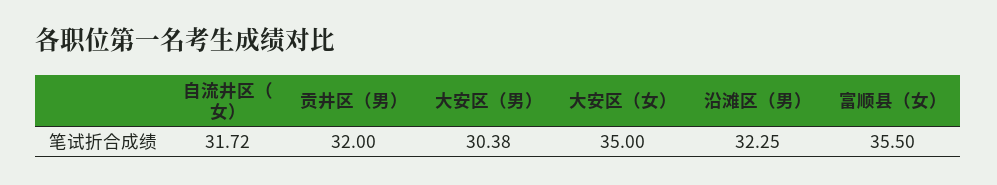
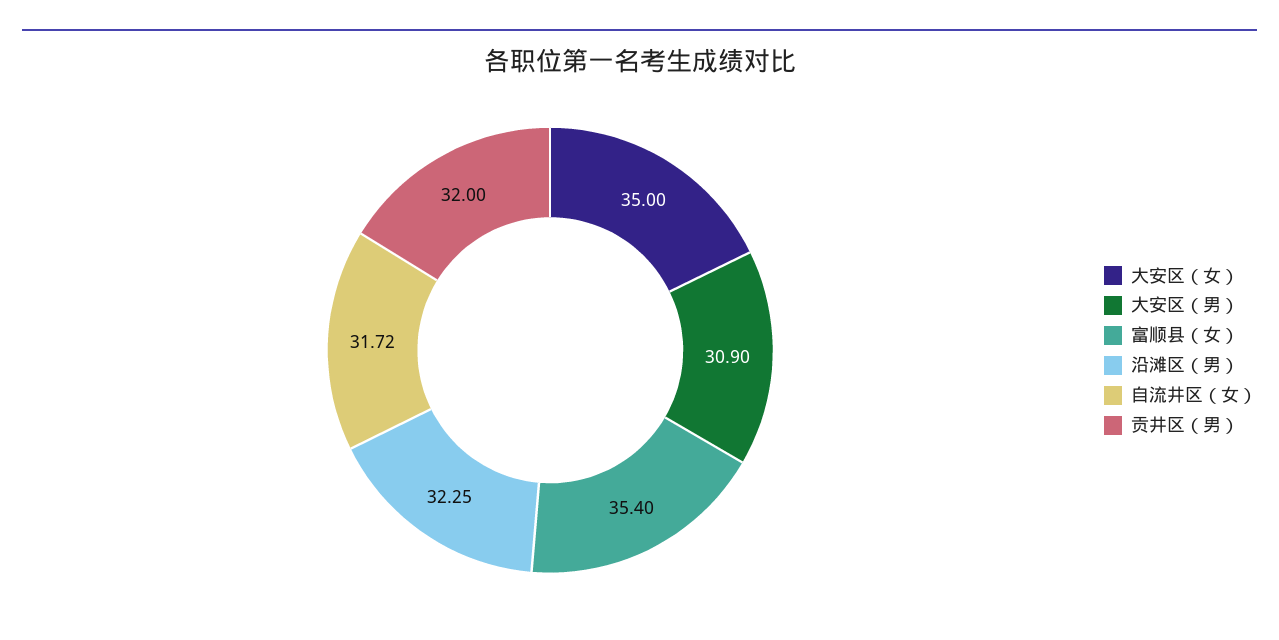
大安区（男）: 30.38 -> 30.9
富顺县（女）: 35.5 -> 35.4

